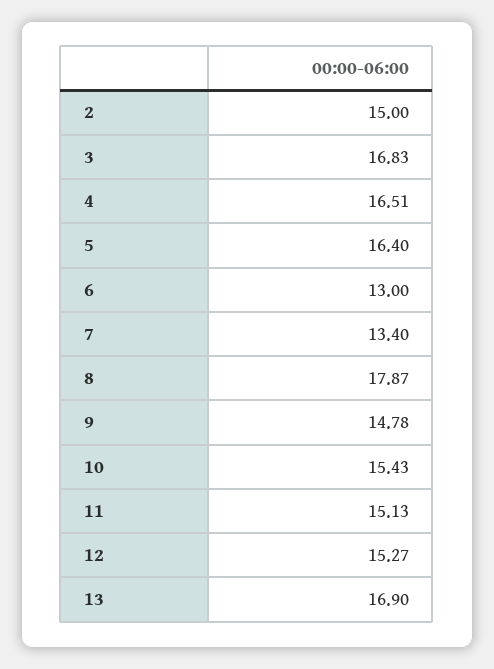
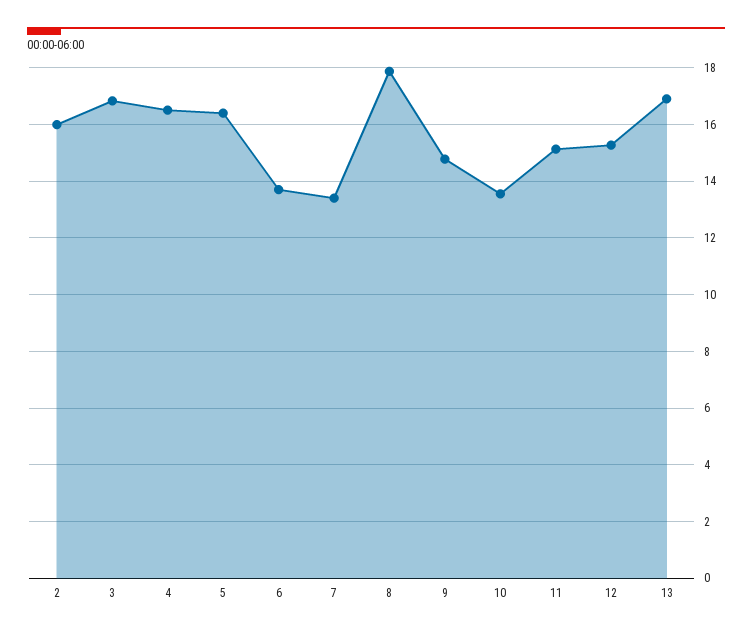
2: 15 -> 16
6: 13 -> 13.75
10: 15.43 -> 13.5

